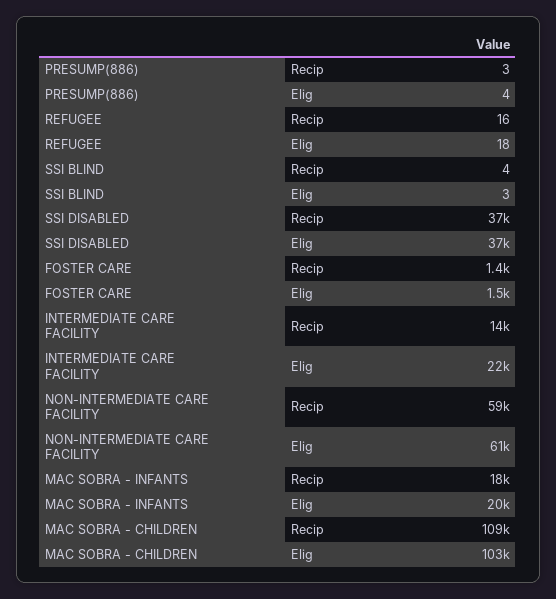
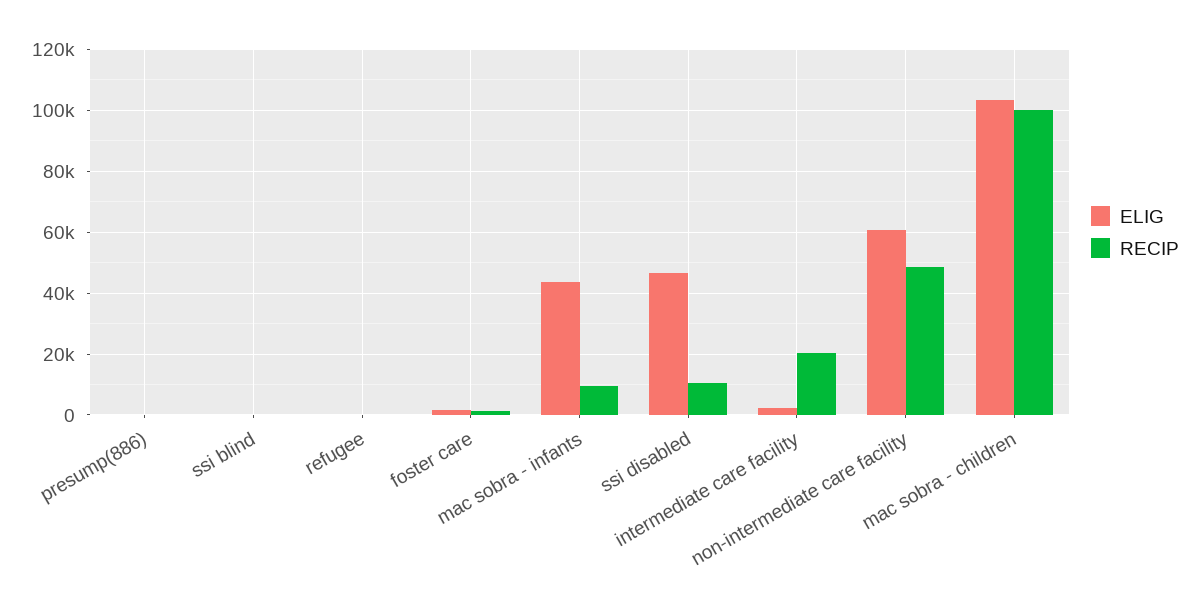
Recip, SSI DISABLED: 37000 -> 10000
Elig, SSI DISABLED: 37000 -> 46000
Recip, INTERMEDIATE CARE FACILITY: 14000 -> 20000
Elig, INTERMEDIATE CARE FACILITY: 22000 -> 2000
Recip, NON-INTERMEDIATE CARE FACILITY: 59000 -> 48000
Recip, MAC SOBRA - INFANTS: 18000 -> 10000
Elig, MAC SOBRA - INFANTS: 20000 -> 44000
Recip, MAC SOBRA - CHILDREN: 109000 -> 100000

